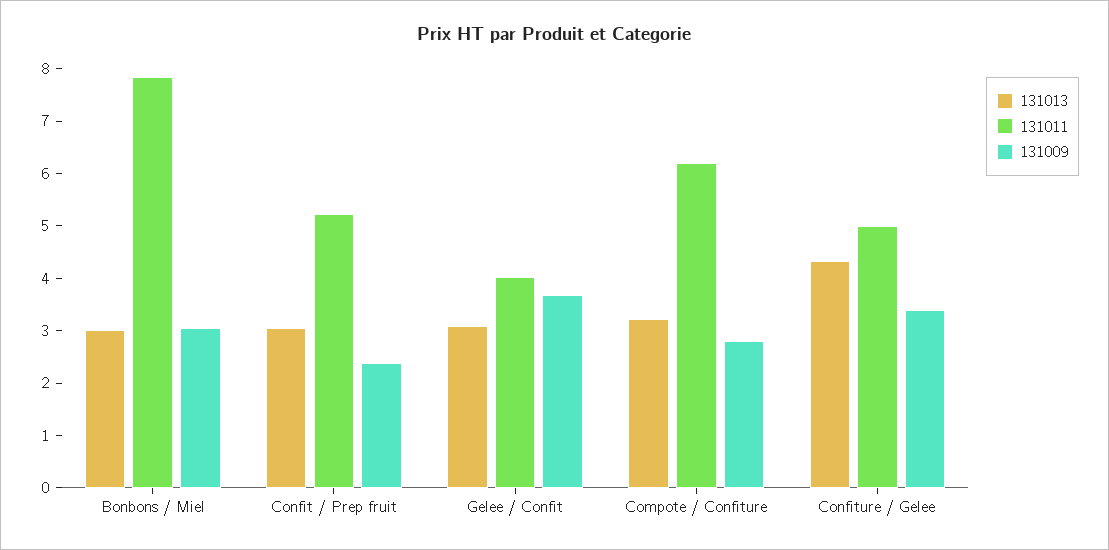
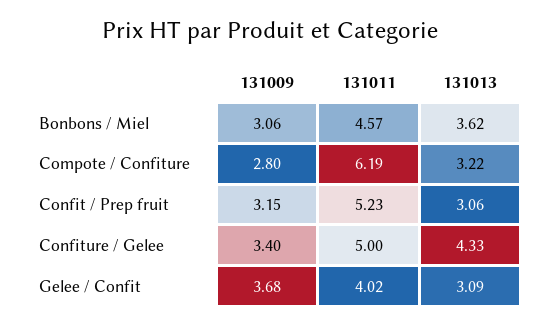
131013, Bonbons / Miel: 3 -> 3.62
131011, Bonbons / Miel: 7.8 -> 4.57
131009, Confit / Prep fruit: 2.4 -> 3.15

